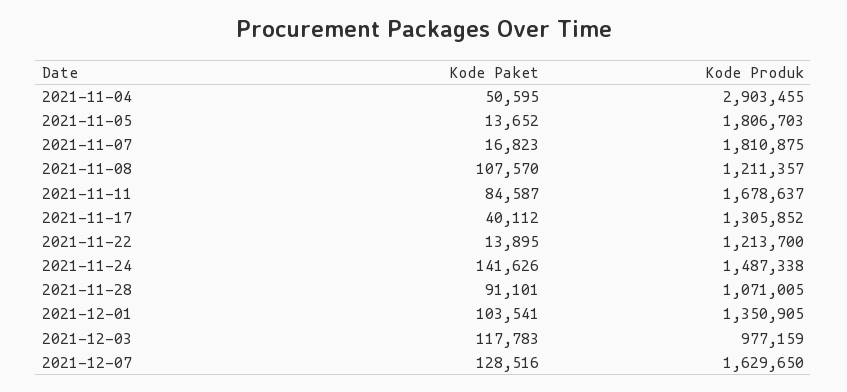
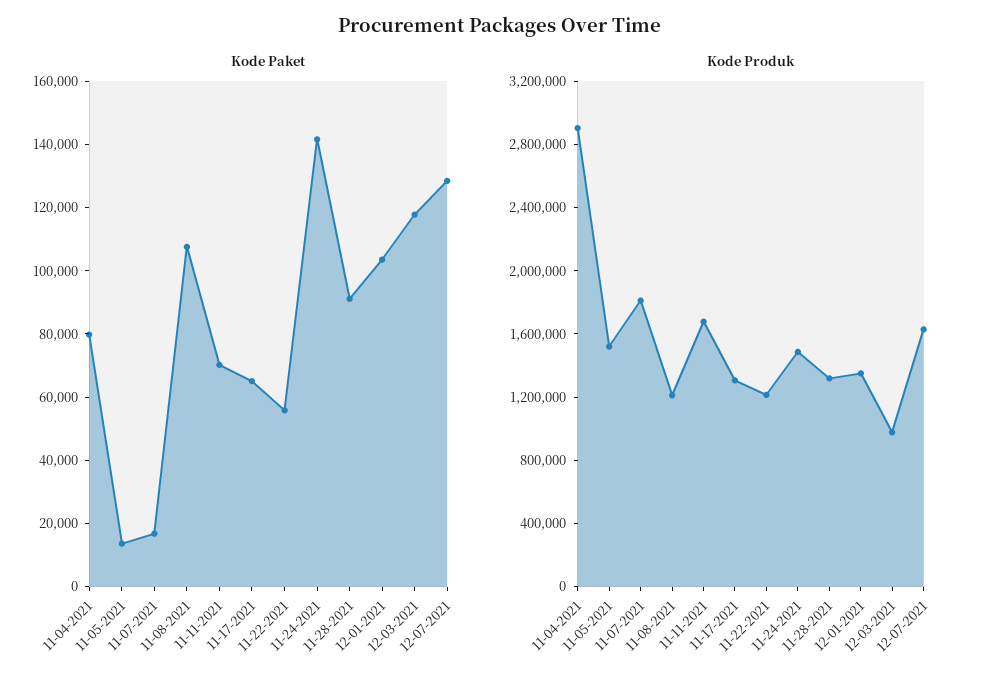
Kode Paket, 2021-11-04: 50595 -> 80000
Kode Produk, 2021-11-05: 1806703 -> 1500000
Kode Paket, 2021-11-11: 84587 -> 70000
Kode Paket, 2021-11-17: 40112 -> 65000
Kode Paket, 2021-11-22: 13895 -> 55000
Kode Produk, 2021-11-28: 1071005 -> 1300000

